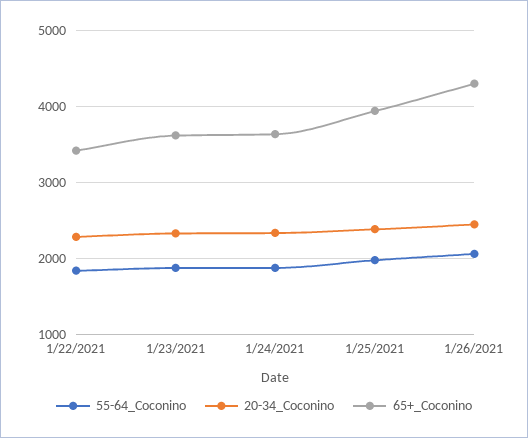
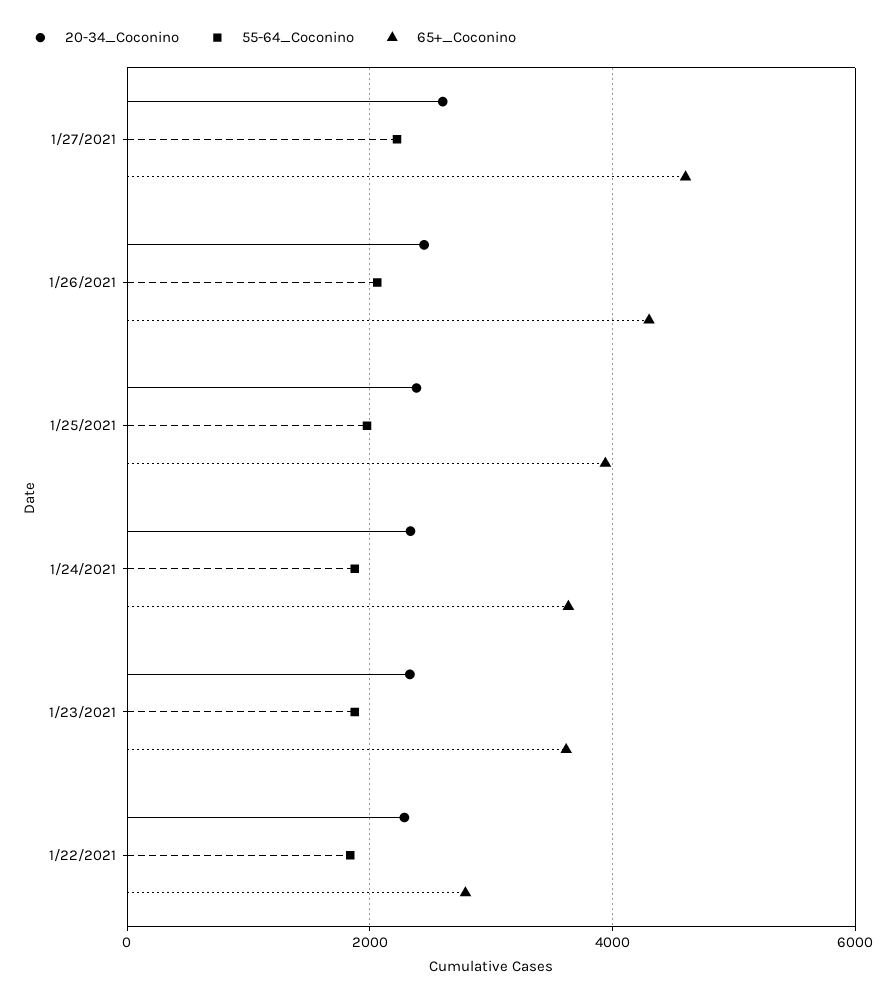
65+_Coconino, 1/22/2021: 3400 -> 2800
20-34_Coconino, 1/27/2021: none -> 2600
55-64_Coconino, 1/27/2021: none -> 2200
65+_Coconino, 1/27/2021: none -> 4600

